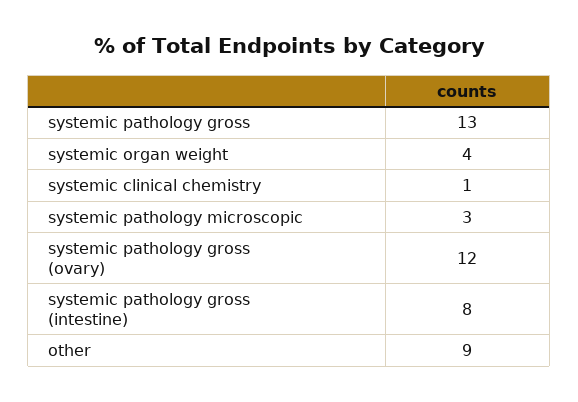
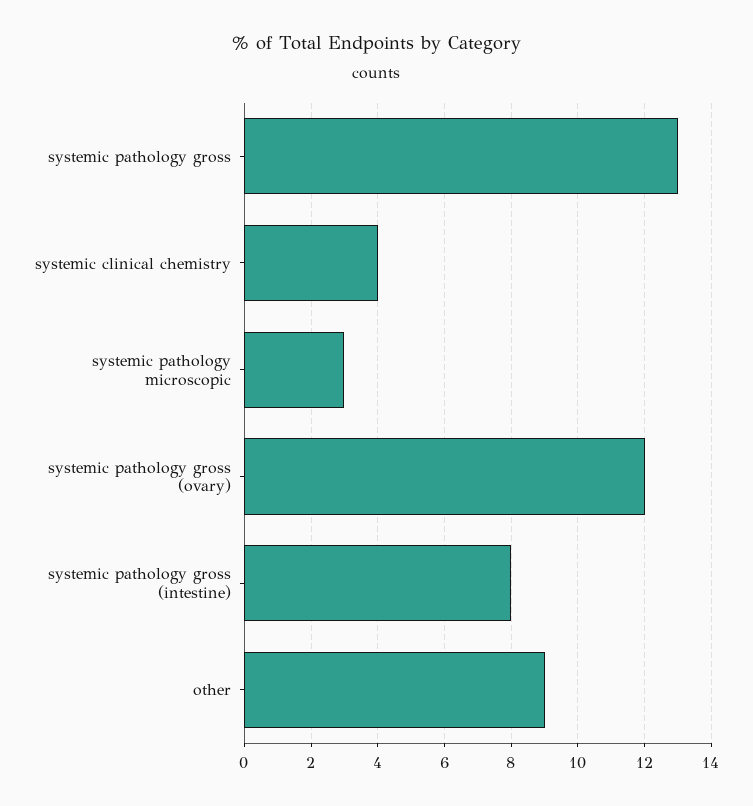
systemic organ weight: 4 -> none
systemic clinical chemistry: 1 -> 4

